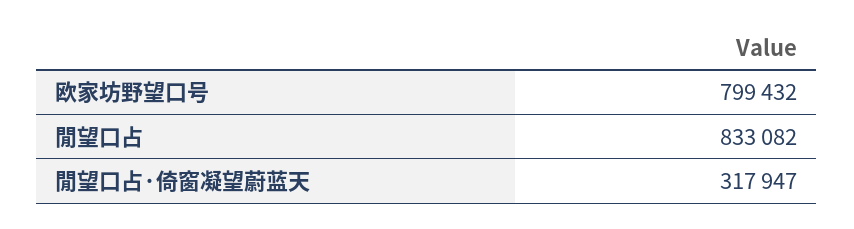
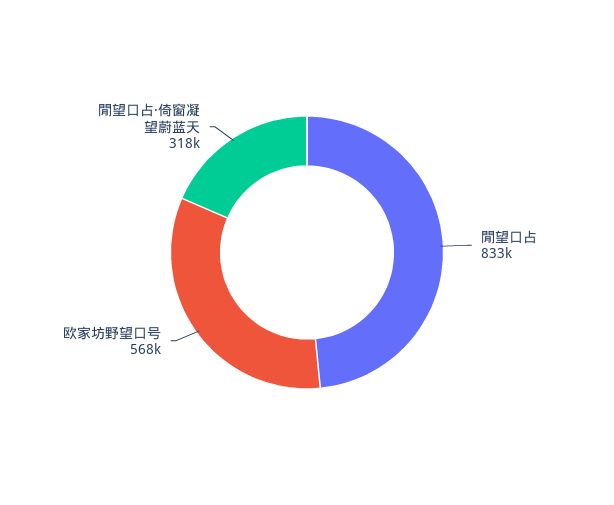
欧家坊野望口号: 799432 -> 568000

